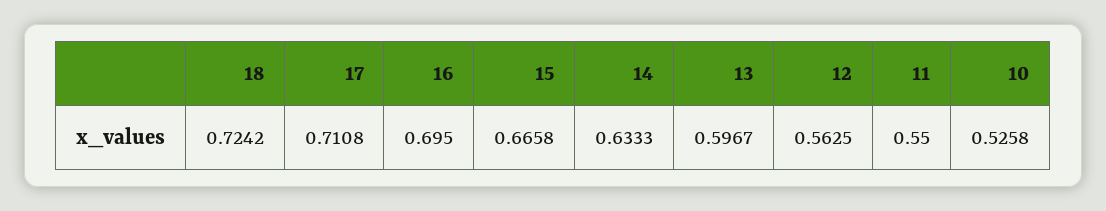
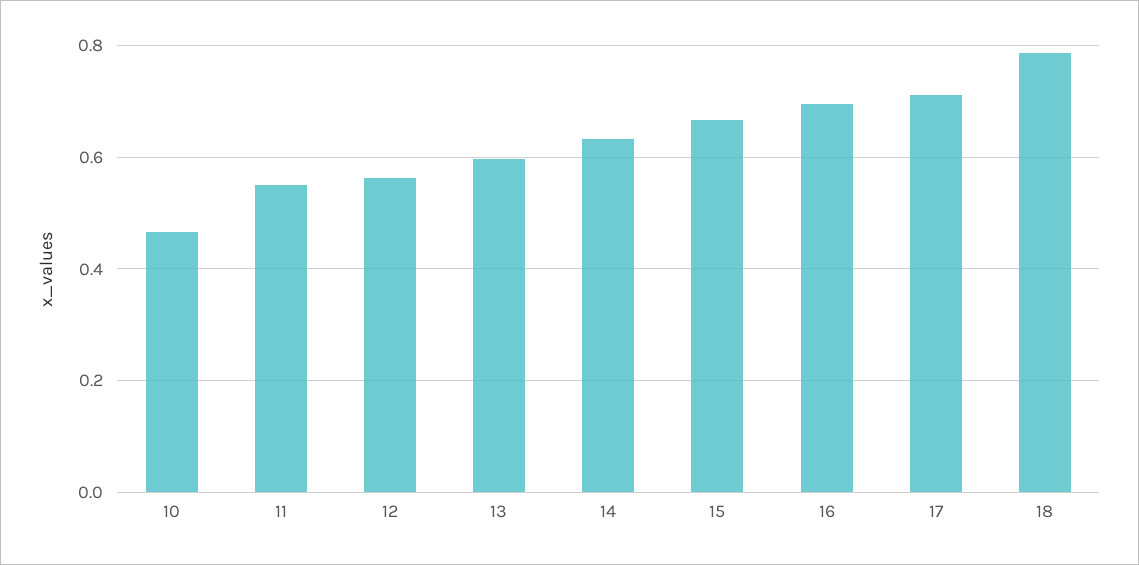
18: 0.7242 -> 0.78
10: 0.5258 -> 0.46

